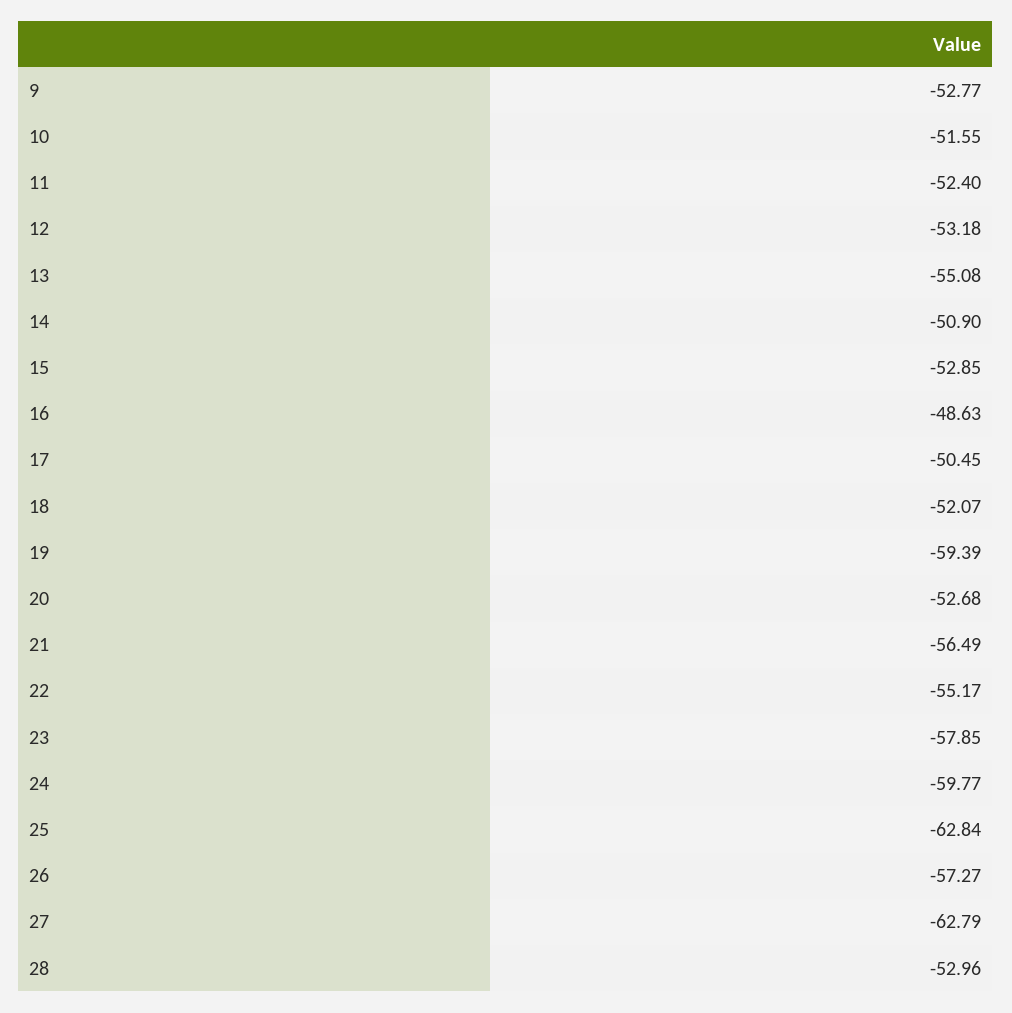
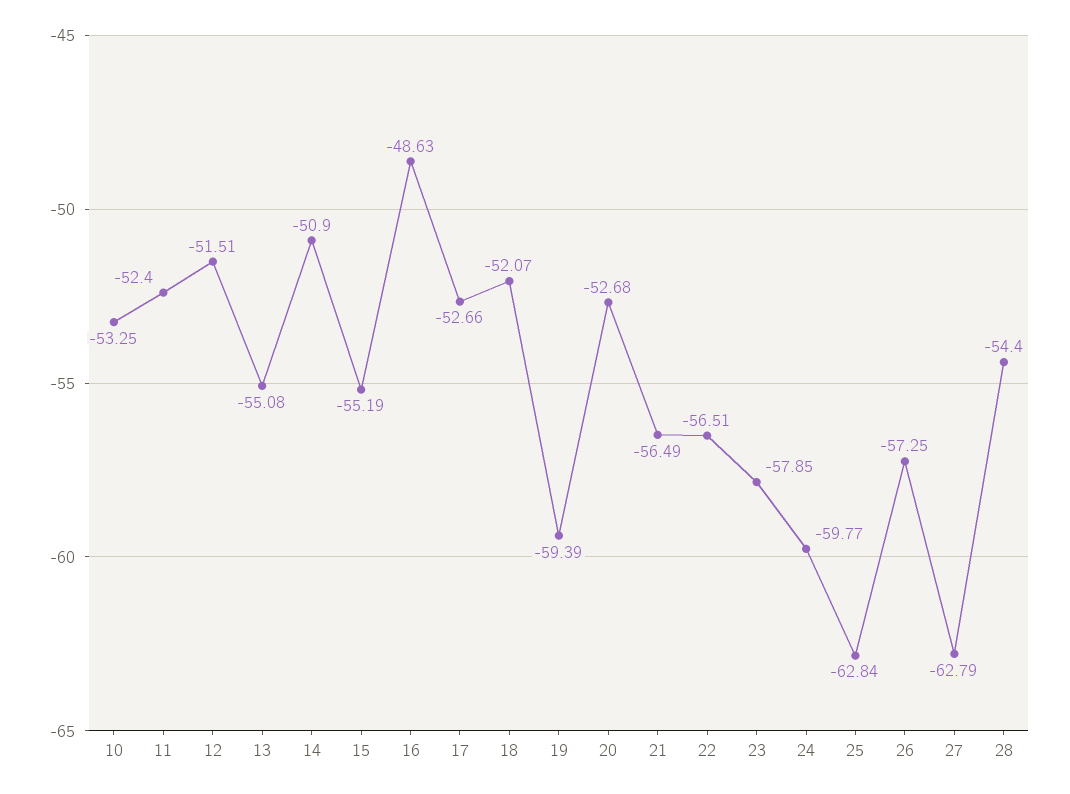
9: -52.77 -> none
10: -51.55 -> -53.25
12: -53.18 -> -51.51
15: -52.85 -> -55.19
17: -50.45 -> -52.66
22: -55.17 -> -56.51
26: -57.27 -> -57.25
28: -52.96 -> -54.4

